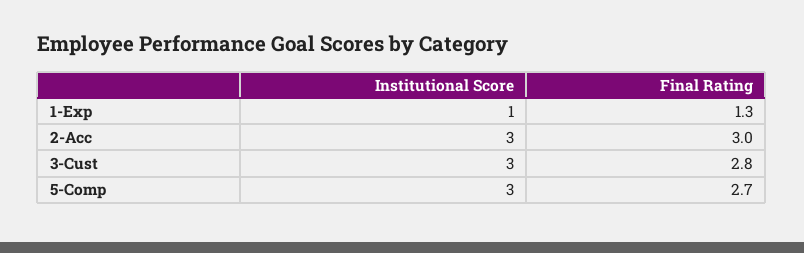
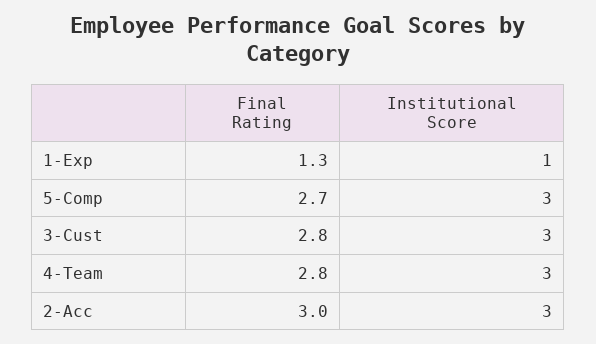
Final Rating, 4-Team: none -> 2.8
Institutional Score, 4-Team: none -> 3

